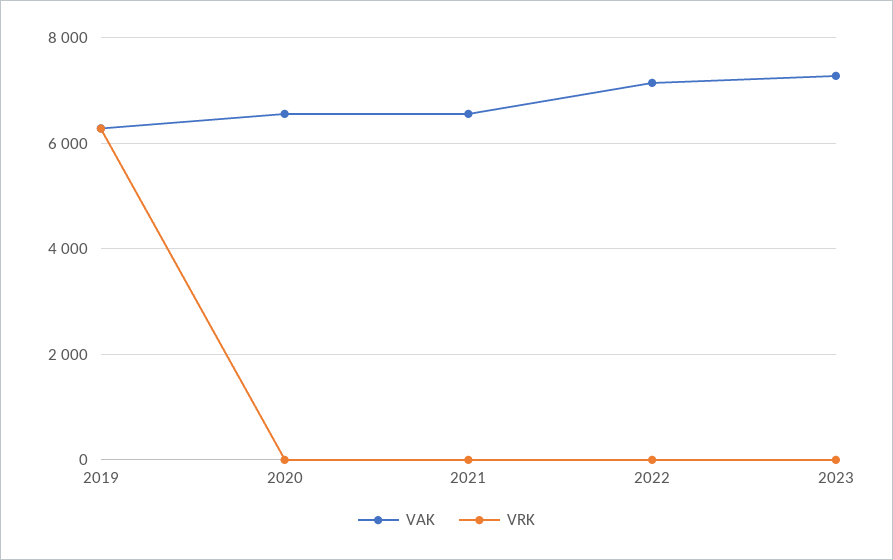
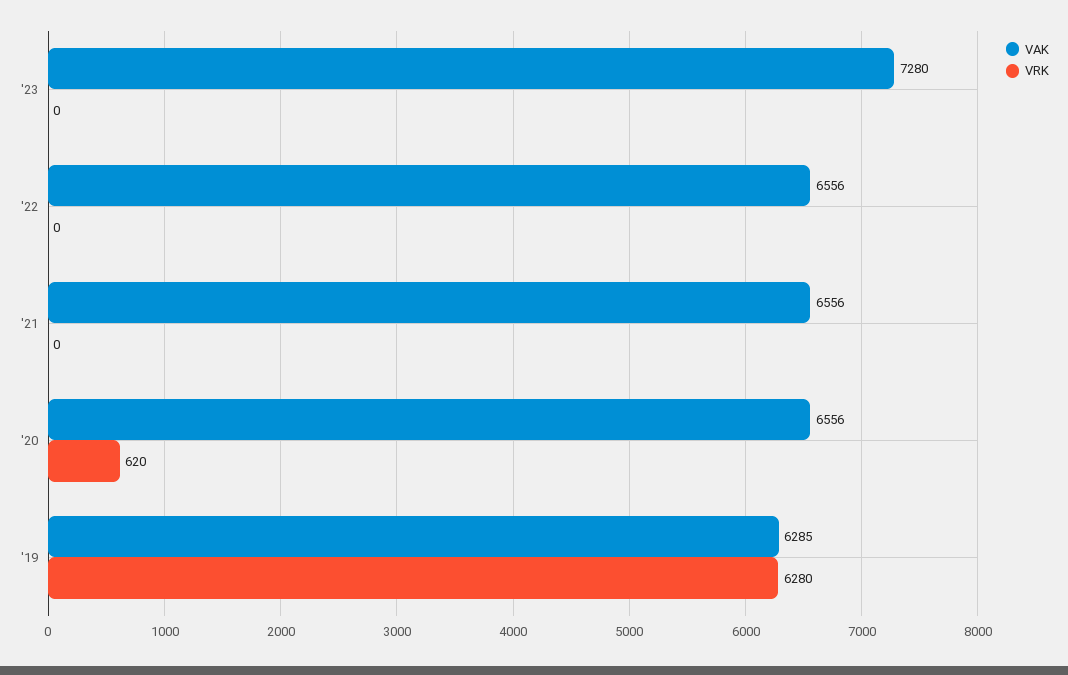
VRK, 2020: 0 -> 620
VAK, 2022: 7200 -> 6556

